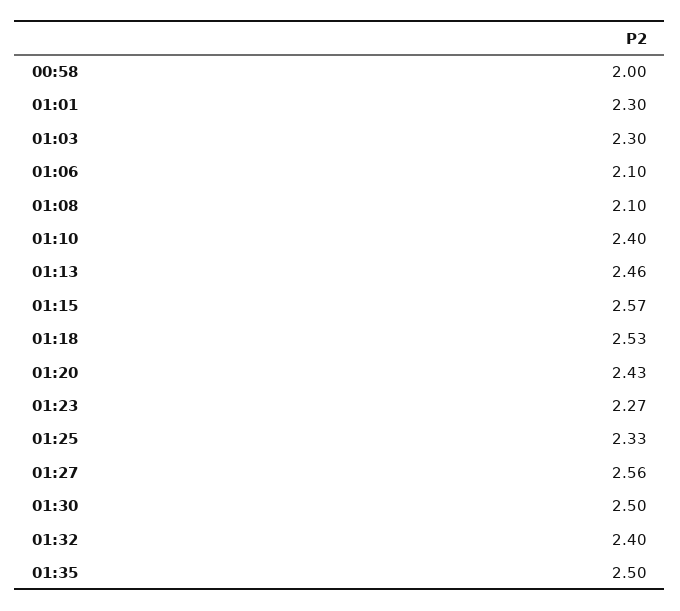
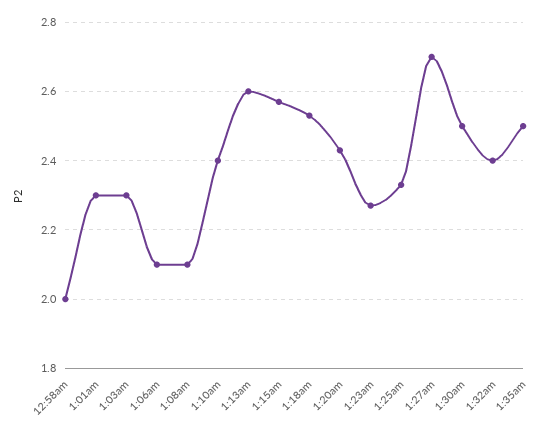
01:13: 2.46 -> 2.6
01:27: 2.56 -> 2.7

